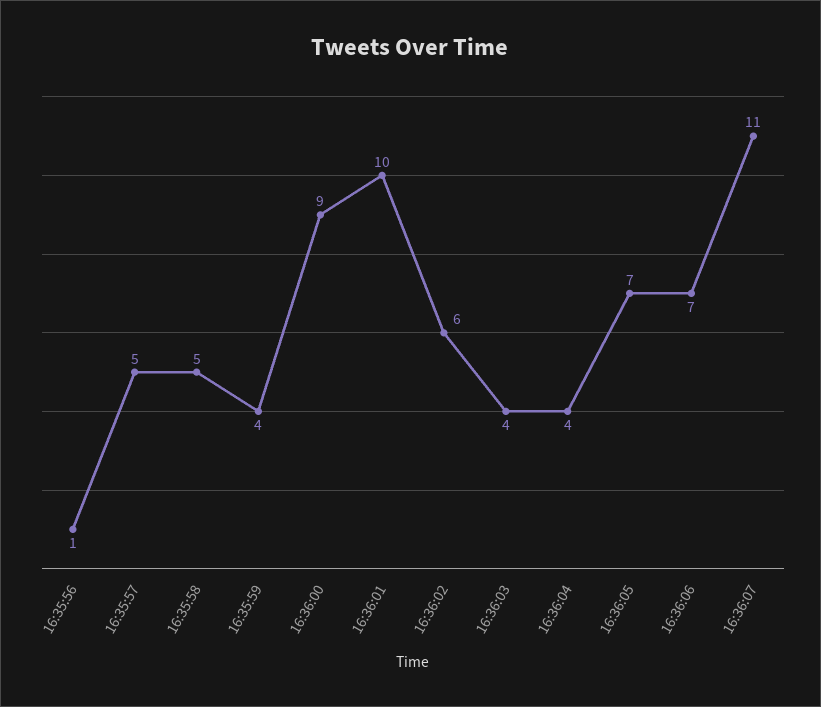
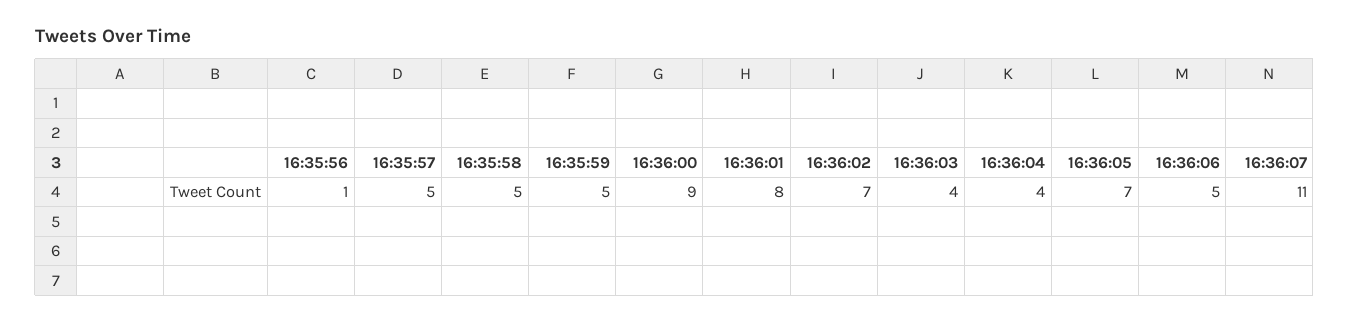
16:35:59: 4 -> 5
16:36:01: 10 -> 8
16:36:02: 6 -> 7
16:36:06: 7 -> 5

